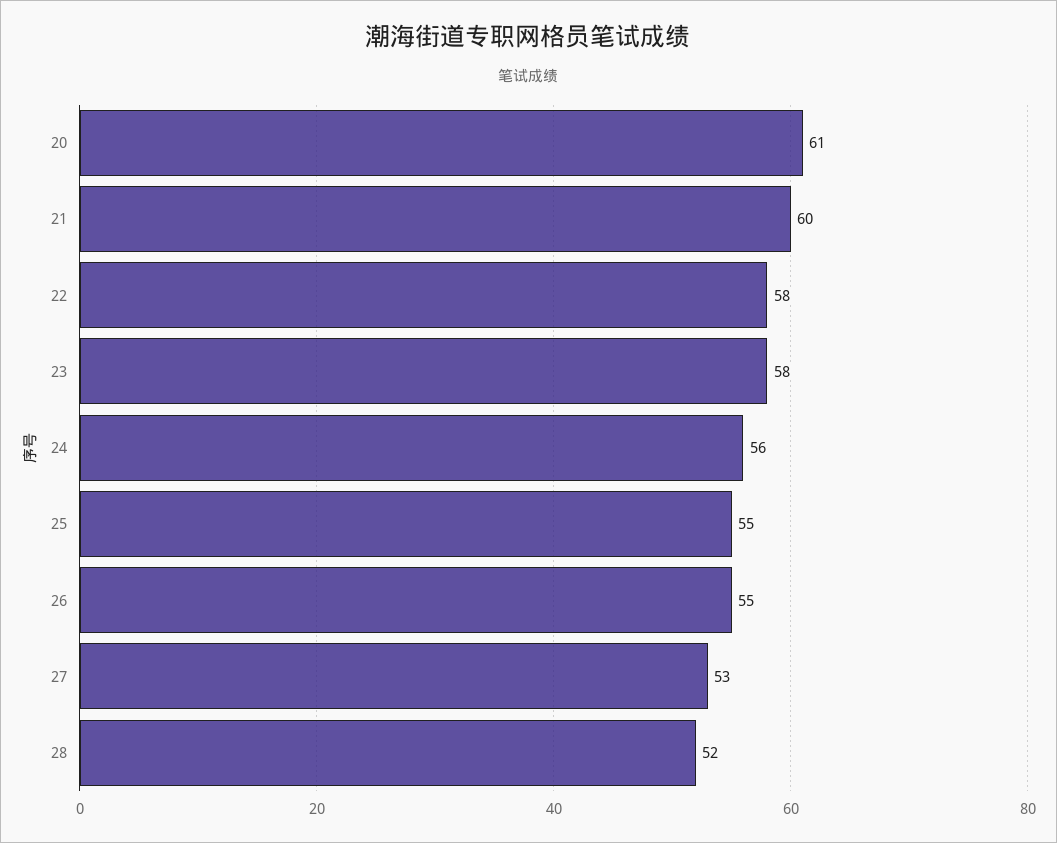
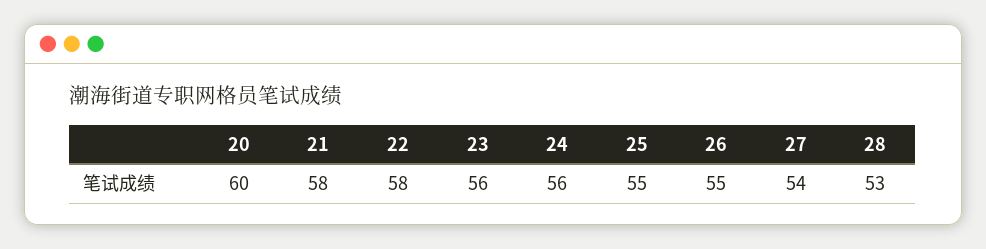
20: 61 -> 60
21: 60 -> 58
23: 58 -> 56
27: 53 -> 54
28: 52 -> 53

